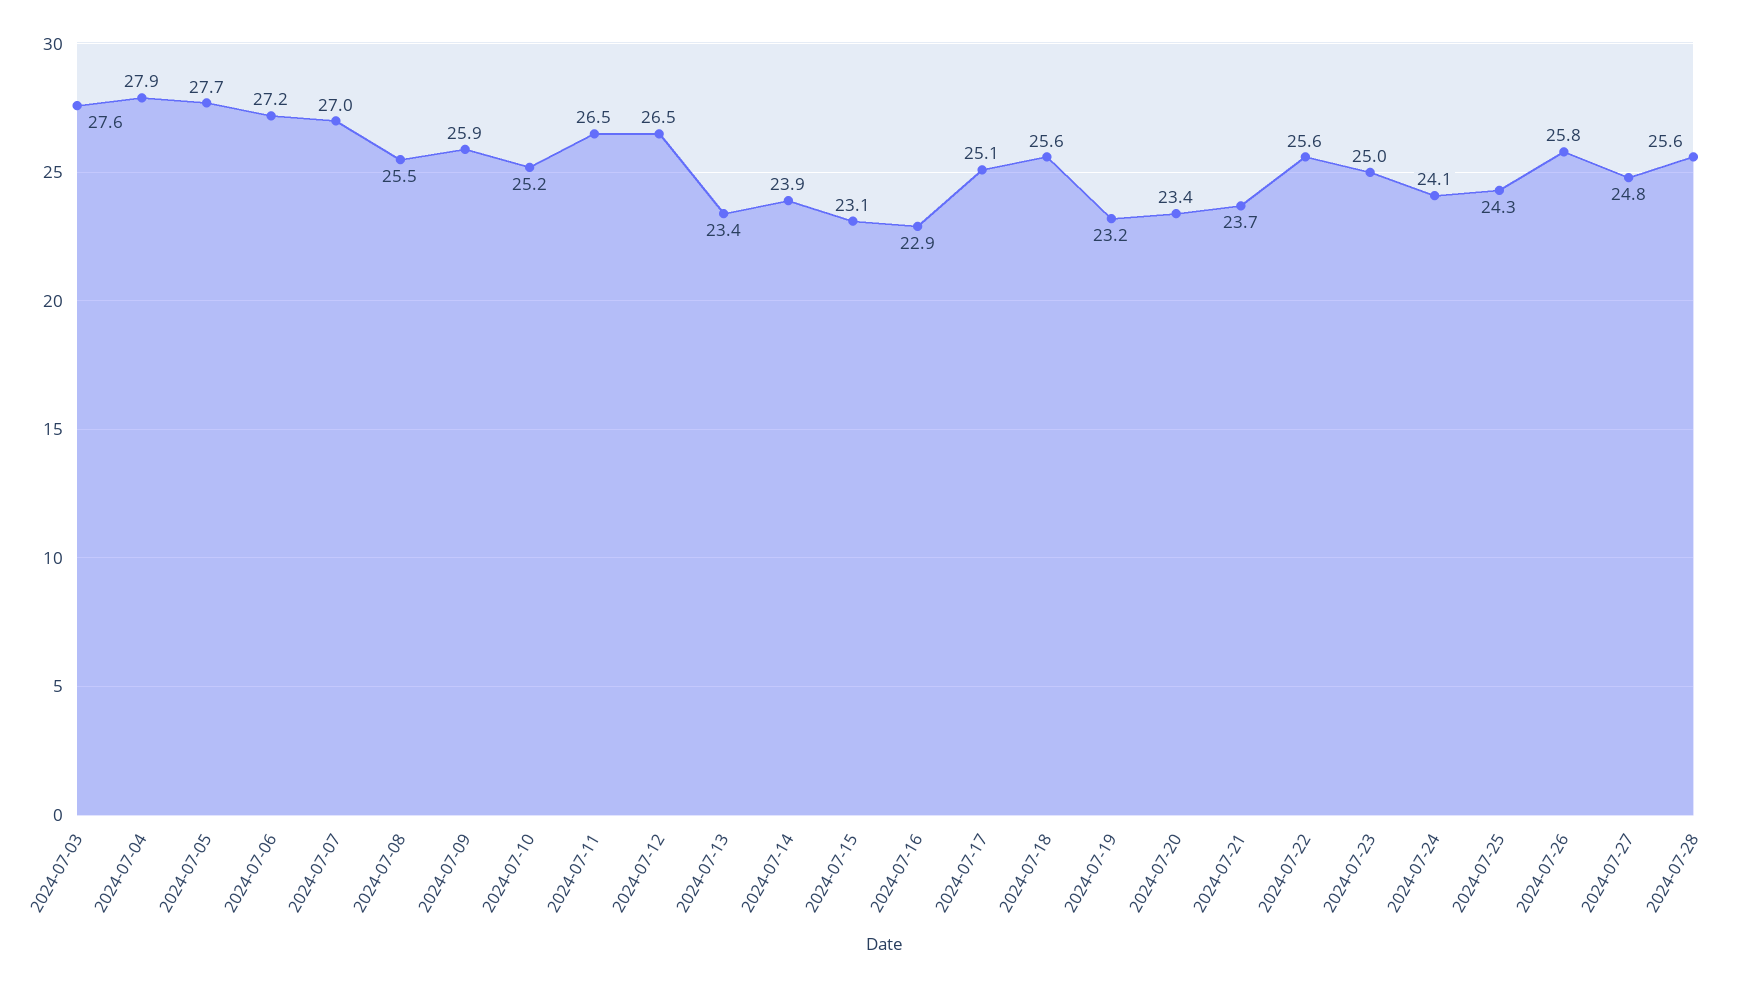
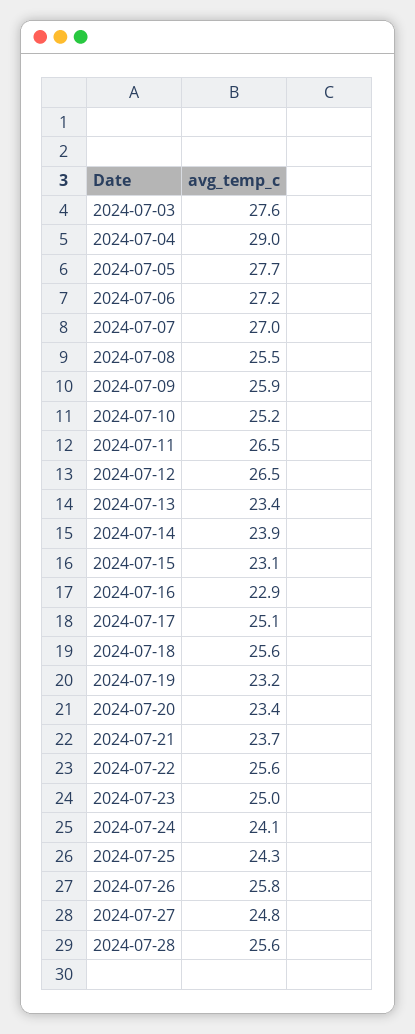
2024-07-04: 27.9 -> 29

